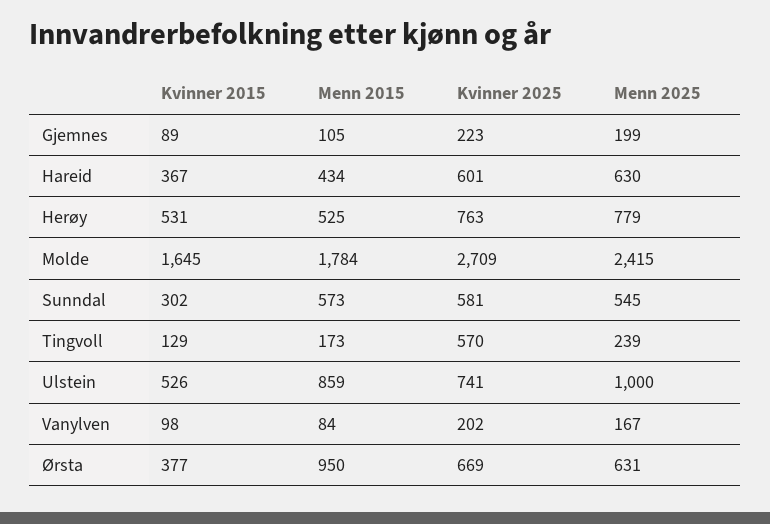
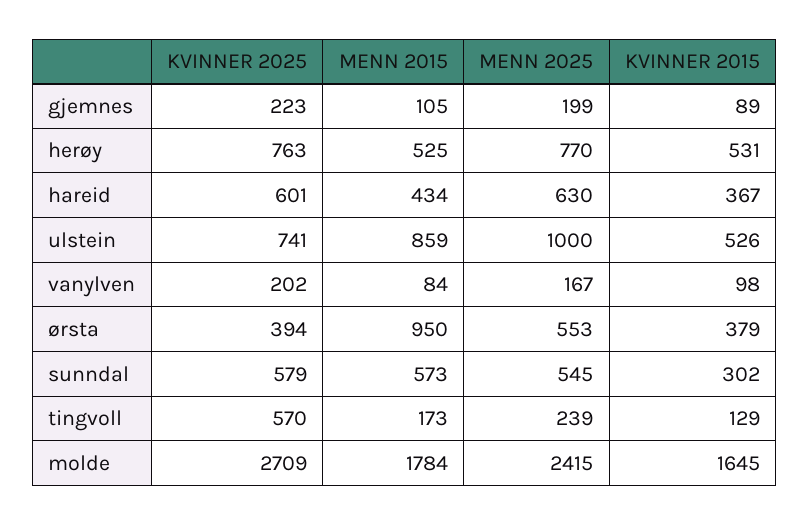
Menn 2025, Herøy: 779 -> 770
Kvinner 2025, Sunndal: 581 -> 579
Kvinner 2015, Ørsta: 377 -> 379
Kvinner 2025, Ørsta: 669 -> 394
Menn 2025, Ørsta: 631 -> 553

